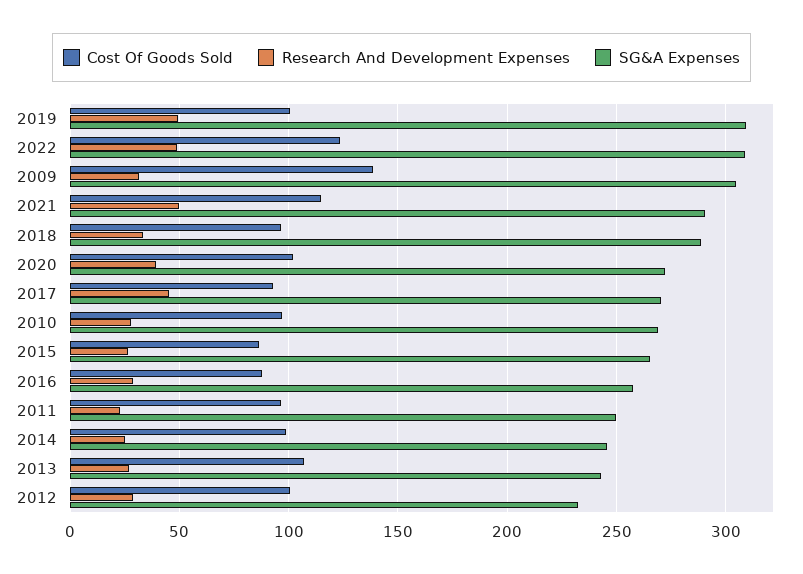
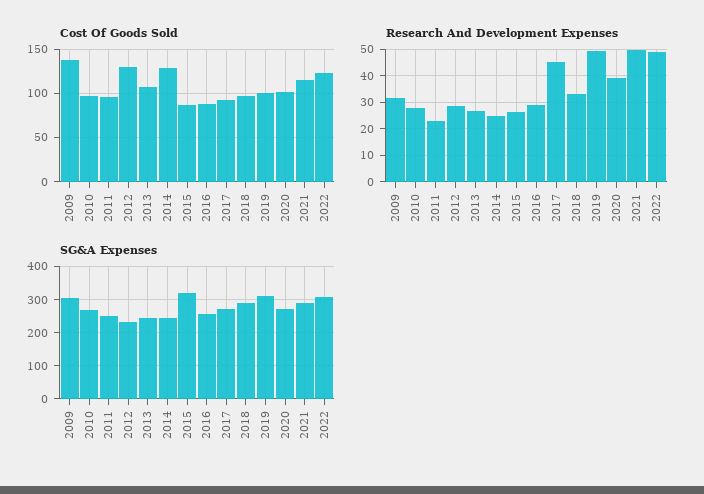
SG&A Expenses, 2015: 265 -> 320
Cost Of Goods Sold, 2014: 100 -> 130
Cost Of Goods Sold, 2012: 100 -> 130

